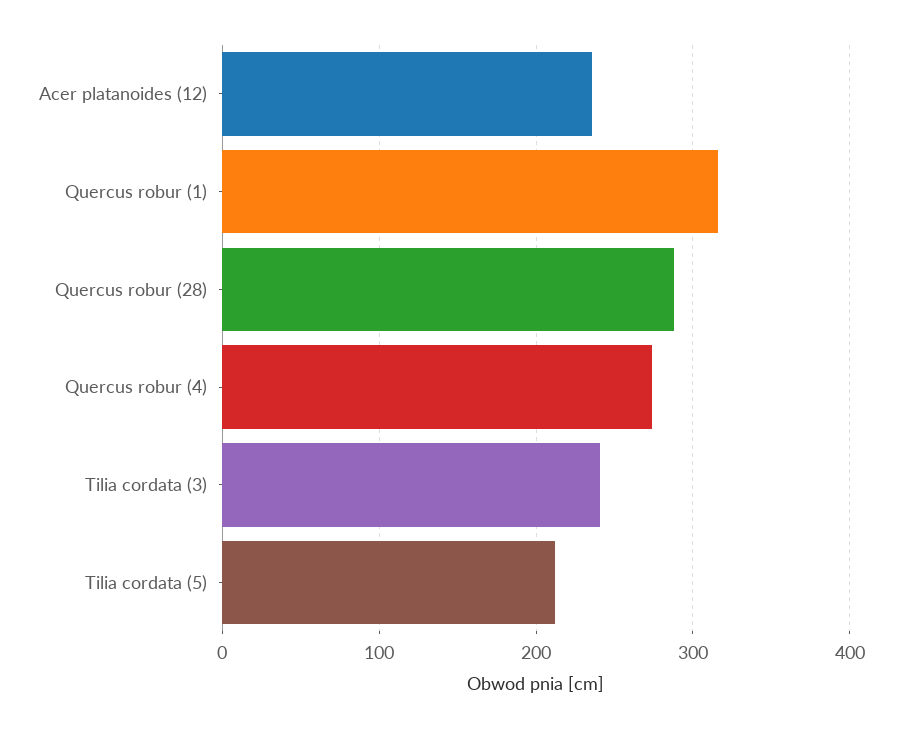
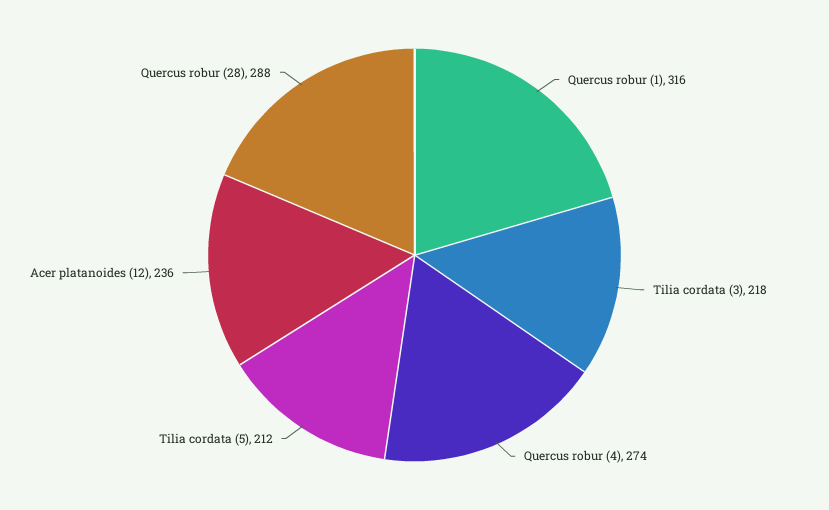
Tilia cordata (3): 240 -> 218

